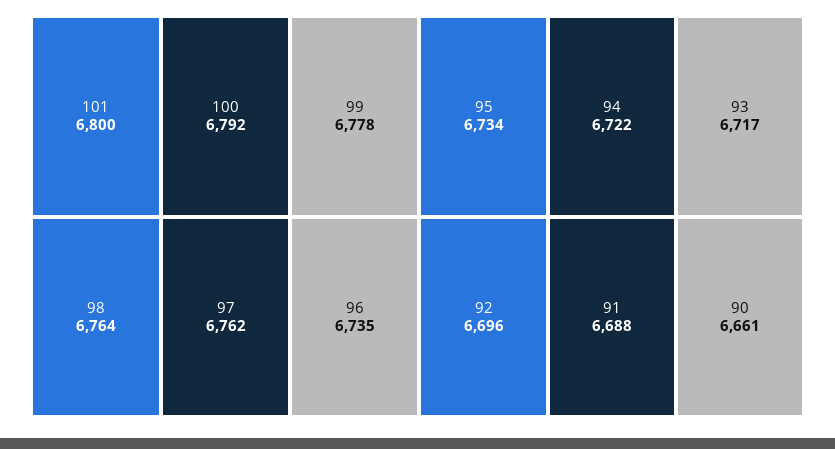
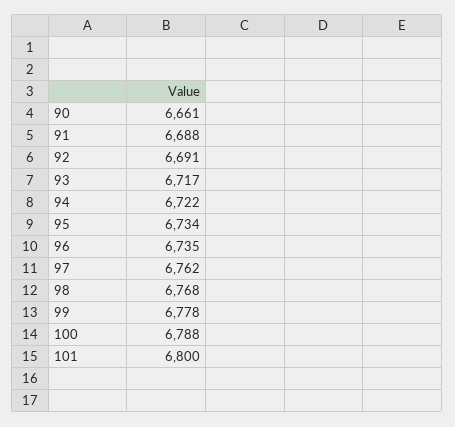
100: 6792 -> 6788
98: 6764 -> 6768
92: 6696 -> 6691

